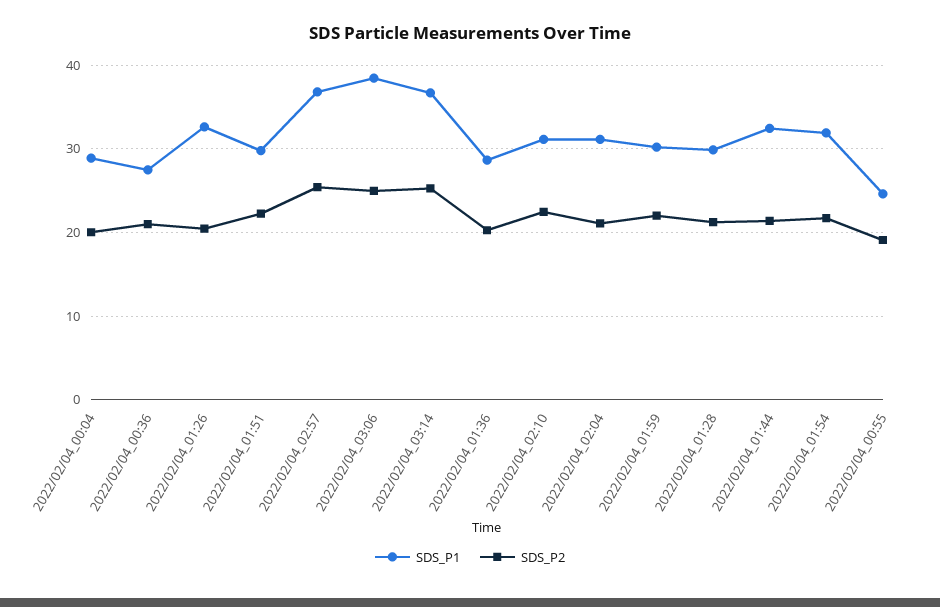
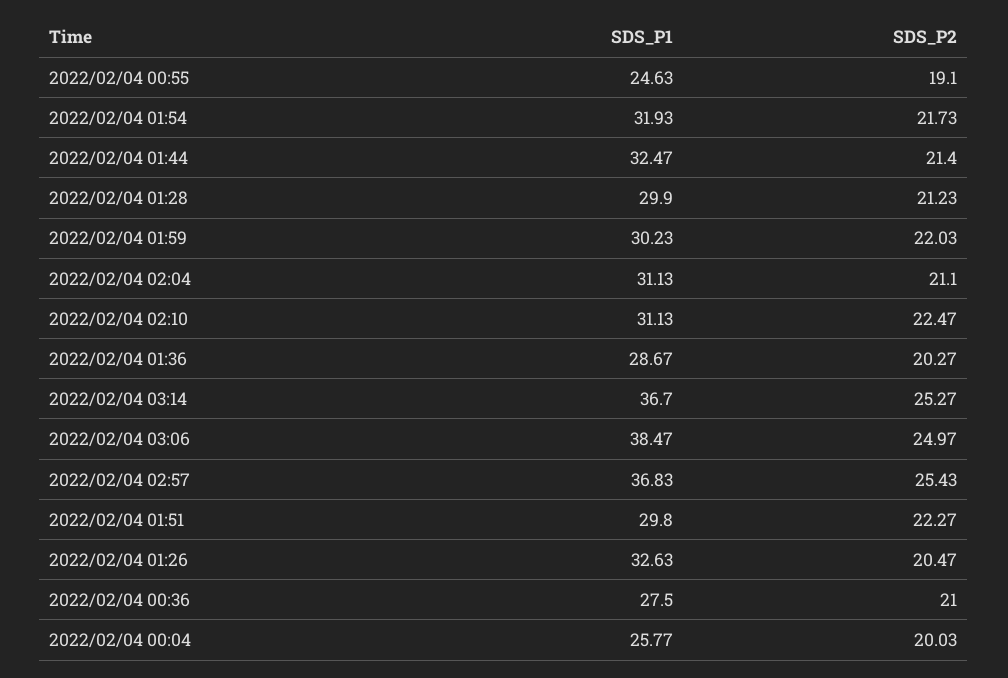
SDS_P1, 2022/02/04_00:04: 29 -> 25.77

